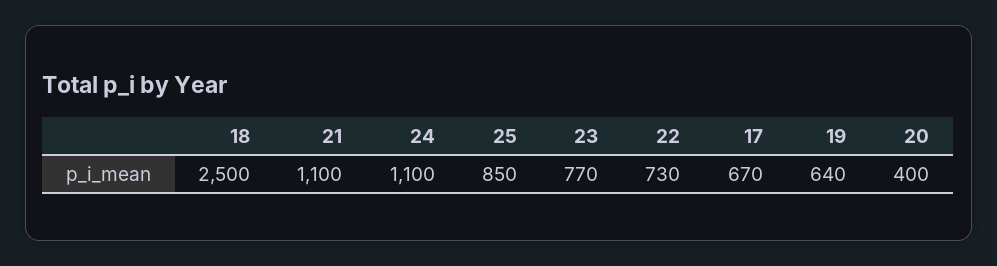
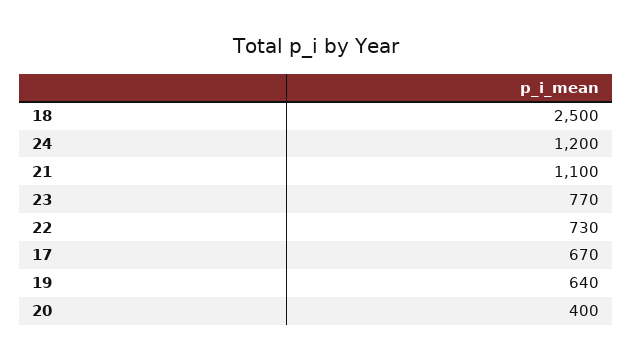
24: 1100 -> 1200
25: 850 -> none

